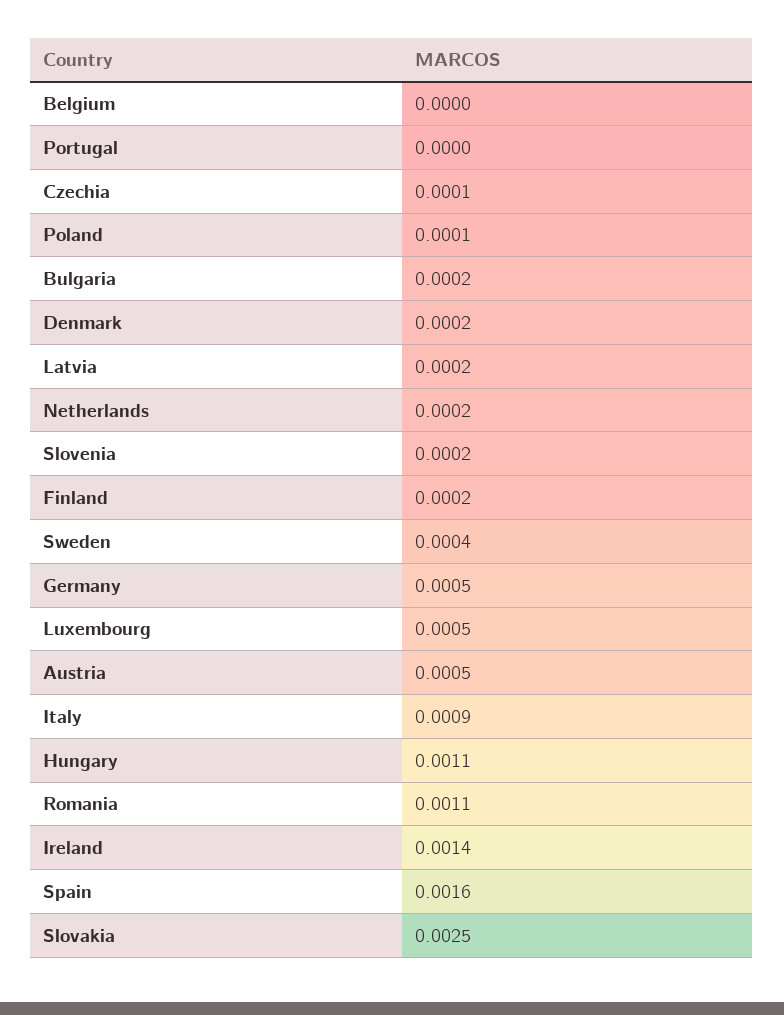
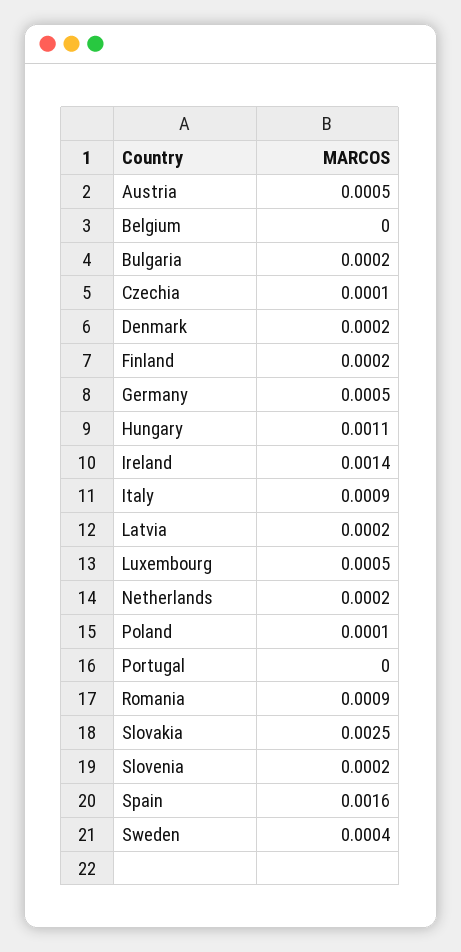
Romania: 0.0011 -> 0.0009

